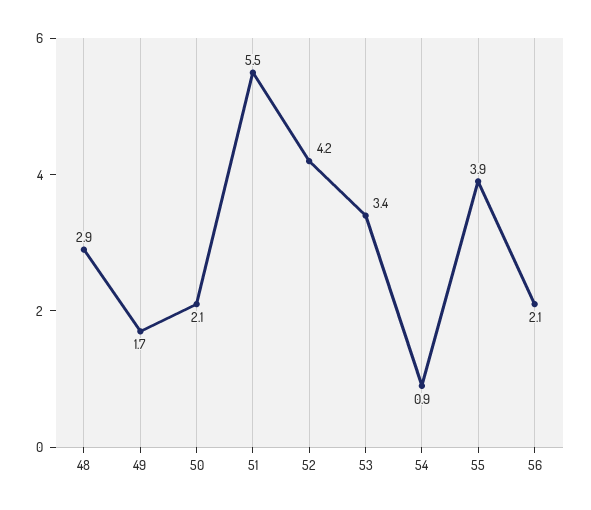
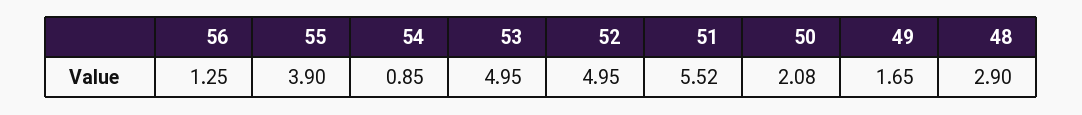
52: 4.2 -> 4.95
53: 3.4 -> 4.95
56: 2.1 -> 1.25

